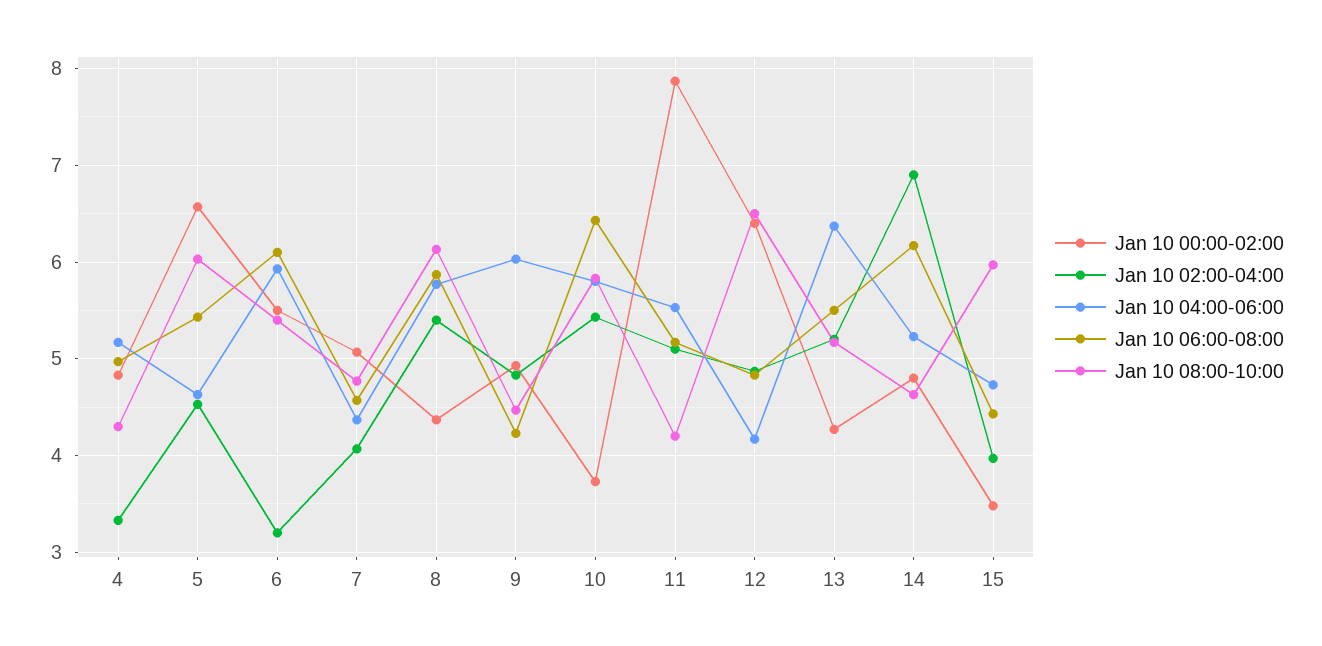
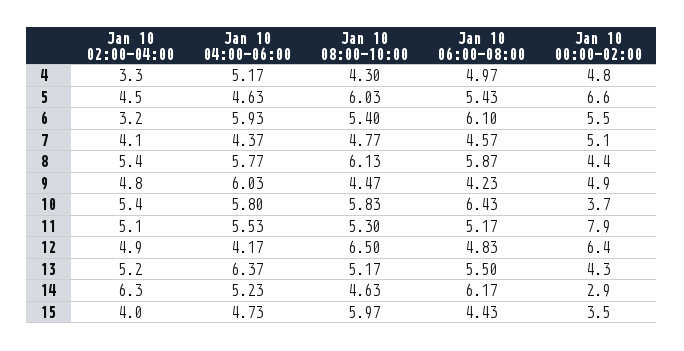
Jan 10 08:00-10:00, 11: 4.2 -> 5.3
Jan 10 00:00-02:00, 14: 4.8 -> 2.9
Jan 10 02:00-04:00, 14: 6.9 -> 6.3

